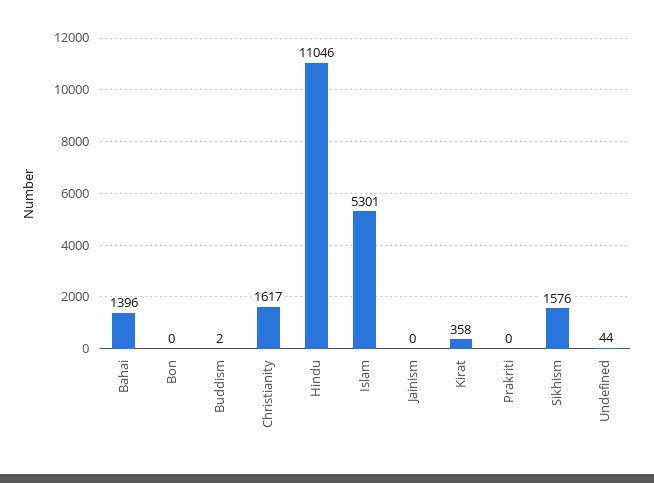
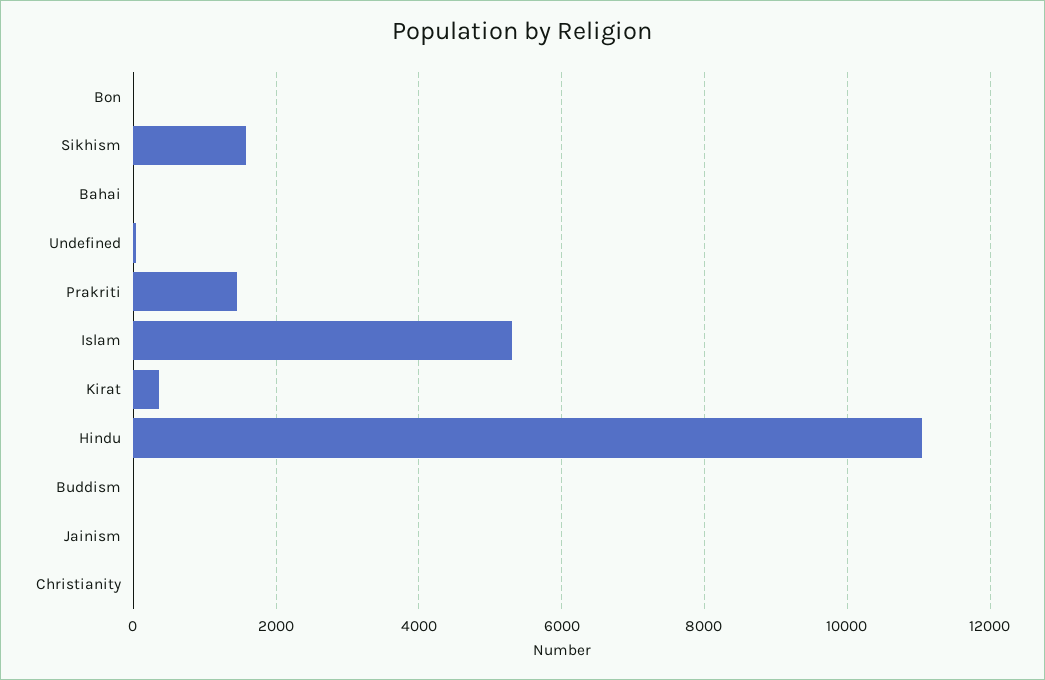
Bahai: 1396 -> 0
Christianity: 1617 -> 0
Prakriti: 0 -> 1400

